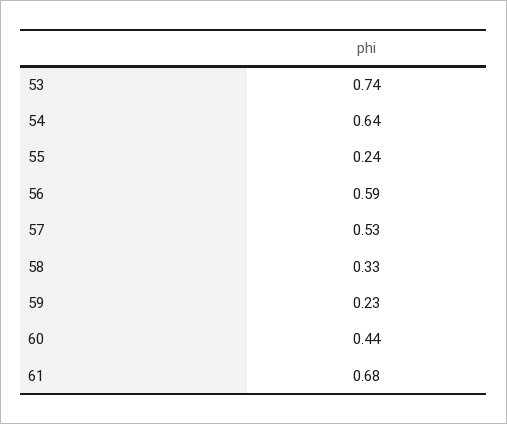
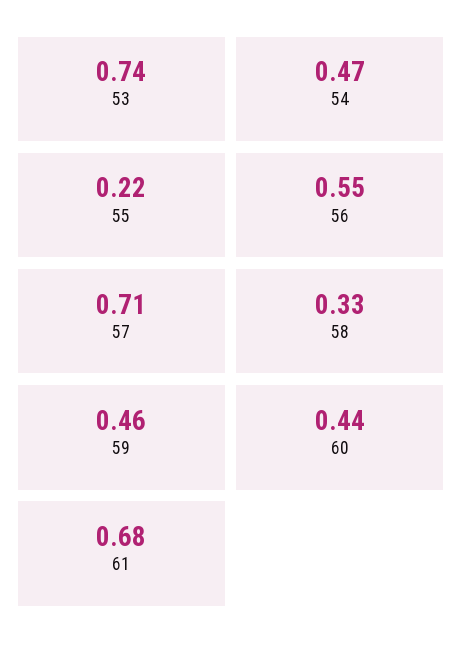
54: 0.64 -> 0.47
55: 0.24 -> 0.22
56: 0.59 -> 0.55
57: 0.53 -> 0.71
59: 0.23 -> 0.46

